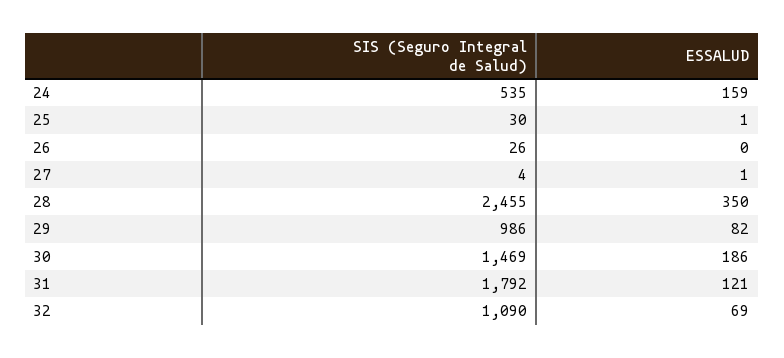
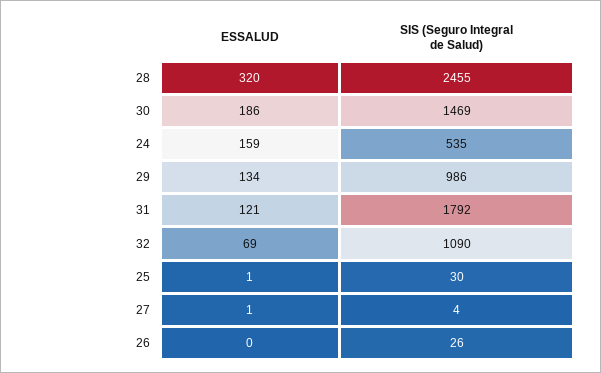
ESSALUD, 28: 350 -> 320
ESSALUD, 29: 82 -> 134

